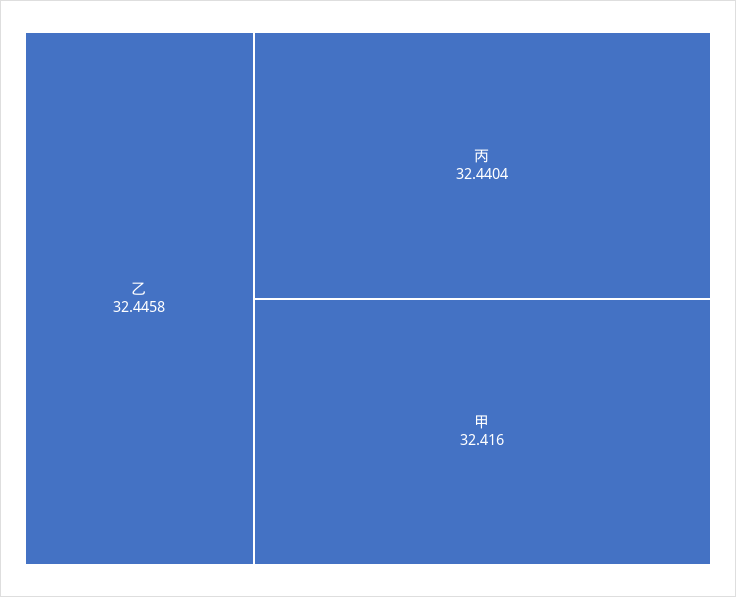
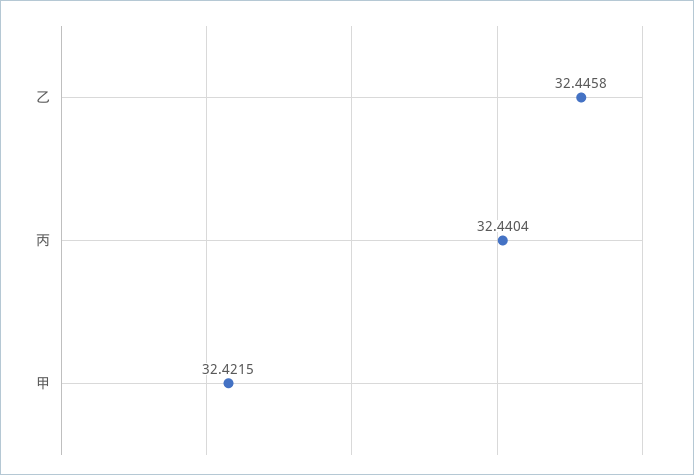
甲: 32.416 -> 32.4215

